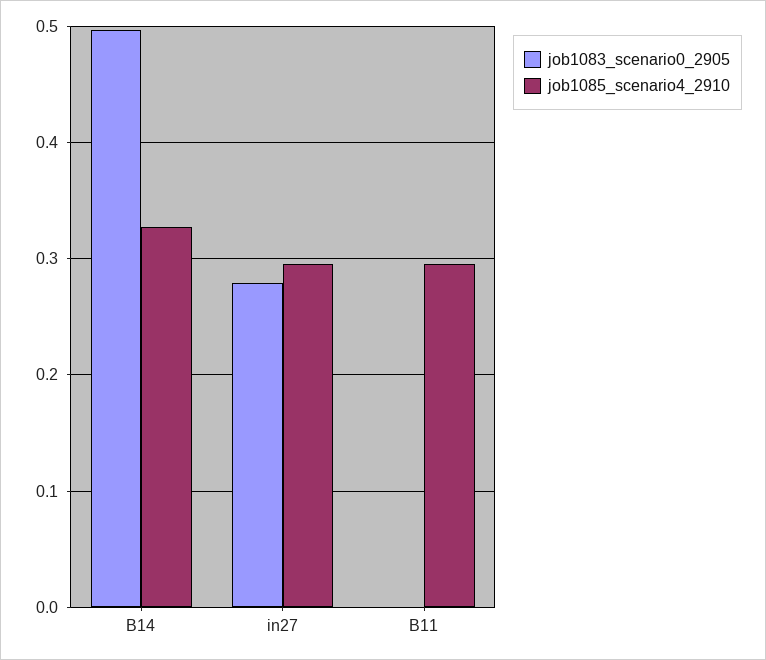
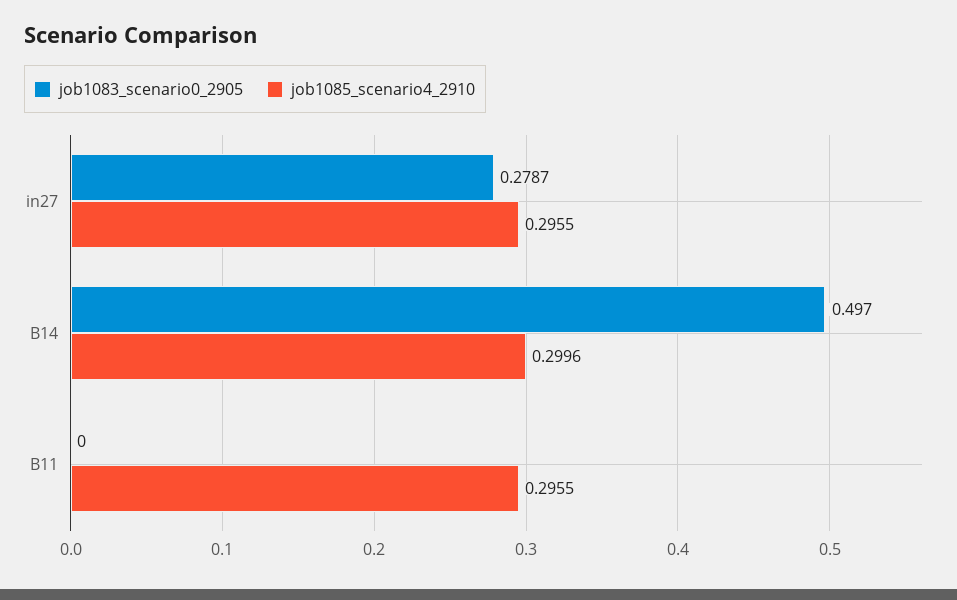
job1085_scenario4_2910, B14: 0.33 -> 0.2996

